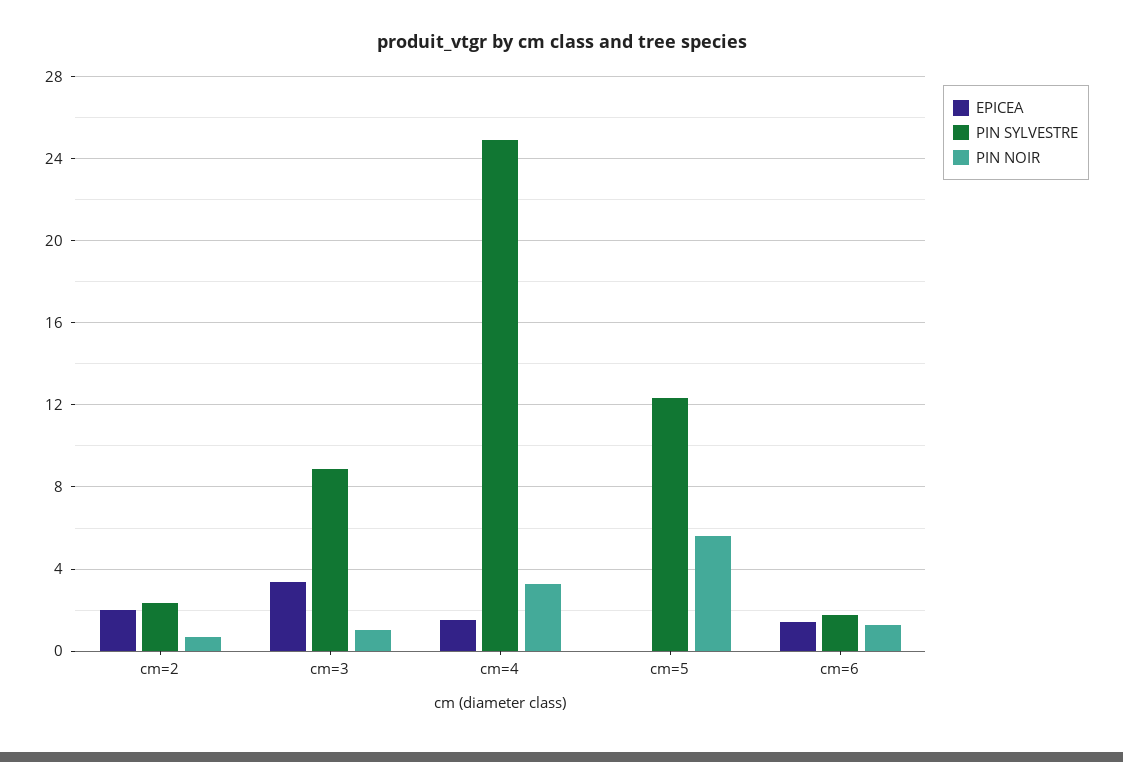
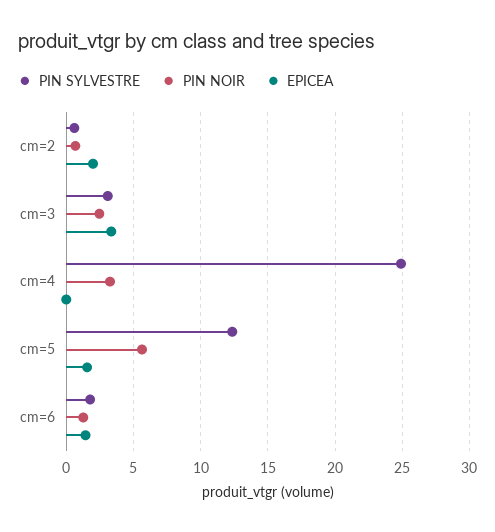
PIN SYLVESTRE, cm=2: 2.5 -> 0.5
PIN SYLVESTRE, cm=3: 9 -> 3
PIN NOIR, cm=3: 1 -> 2.5
EPICEA, cm=4: 1.5 -> 0
EPICEA, cm=5: 0 -> 1.5

